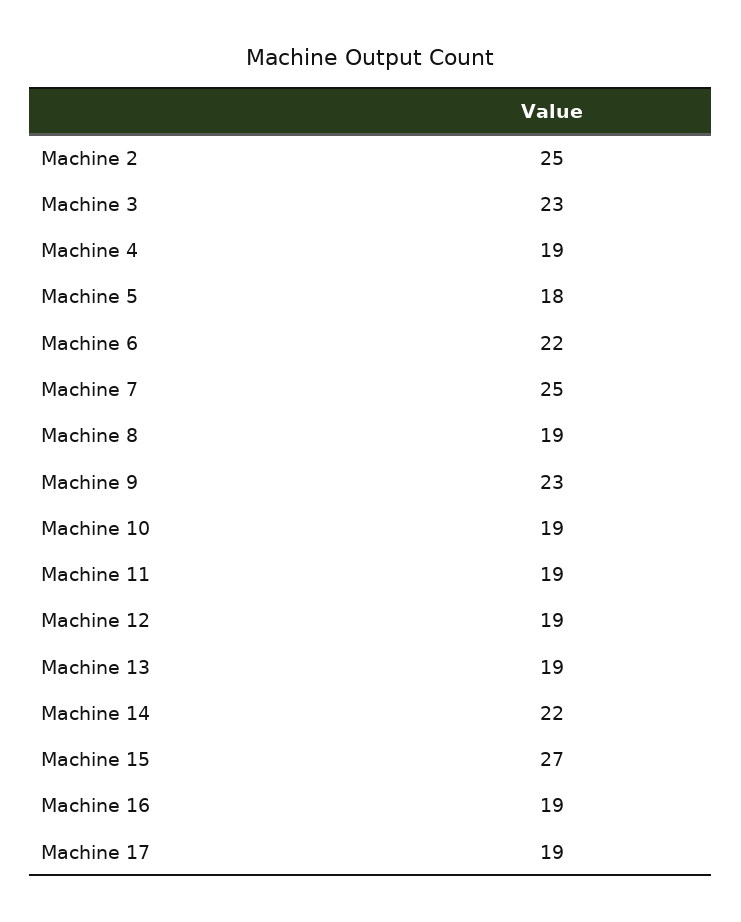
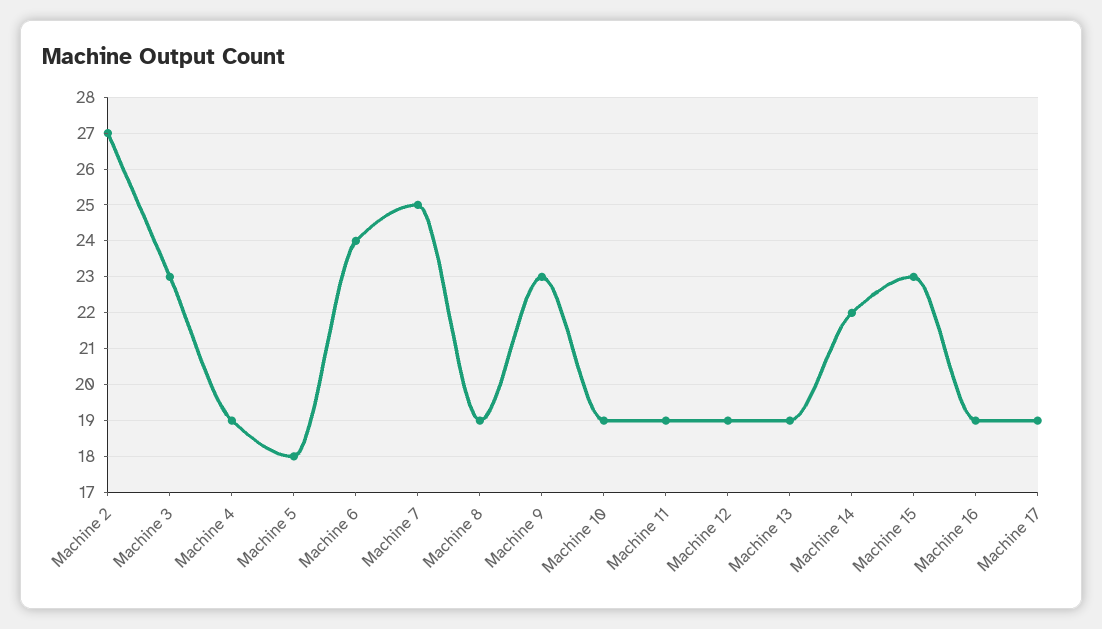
Machine 2: 25 -> 27
Machine 6: 22 -> 24
Machine 15: 27 -> 23

